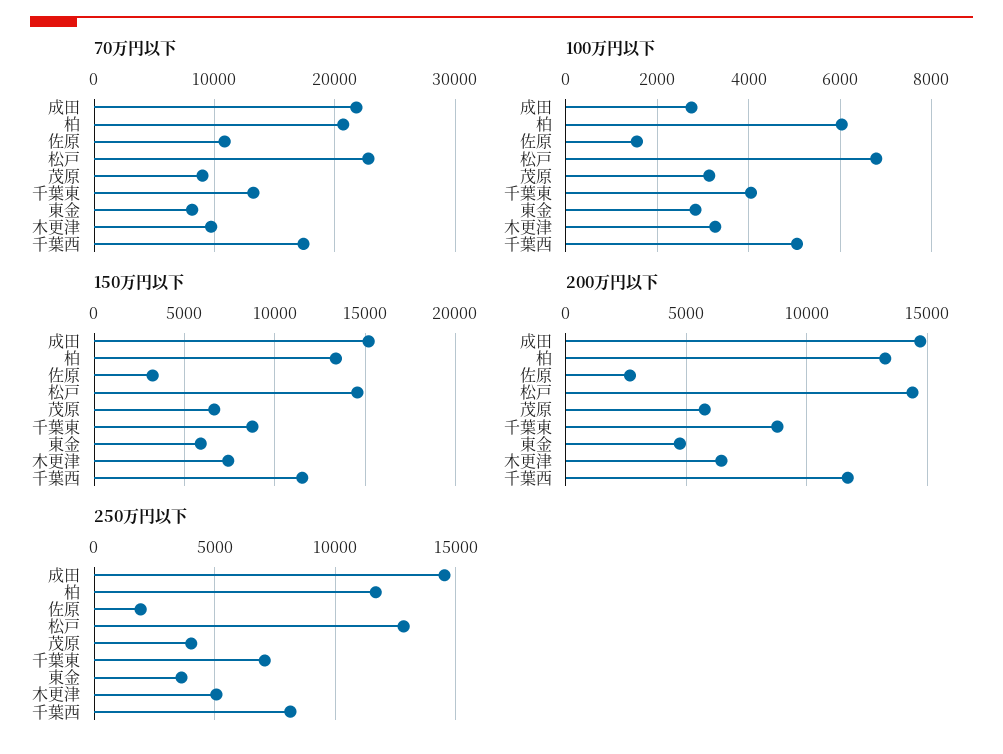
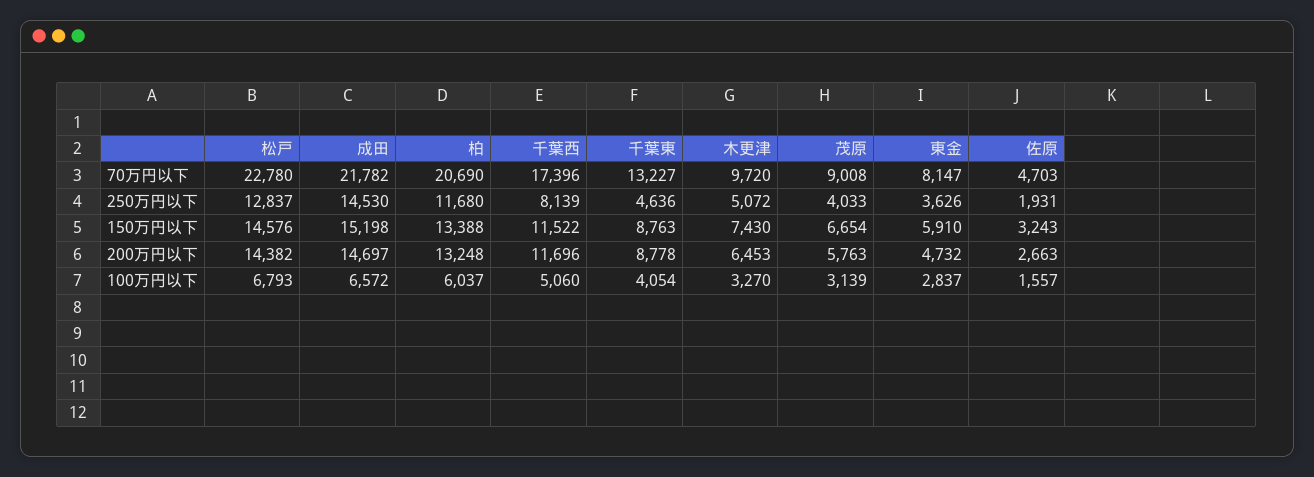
70万円以下, 佐原: 11000 -> 4703
100万円以下, 成田: 2800 -> 6572
250万円以下, 千葉東: 7000 -> 4636

